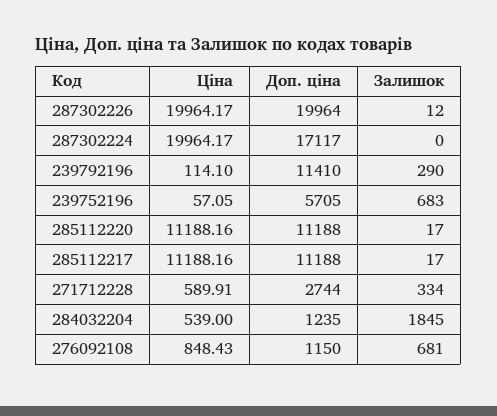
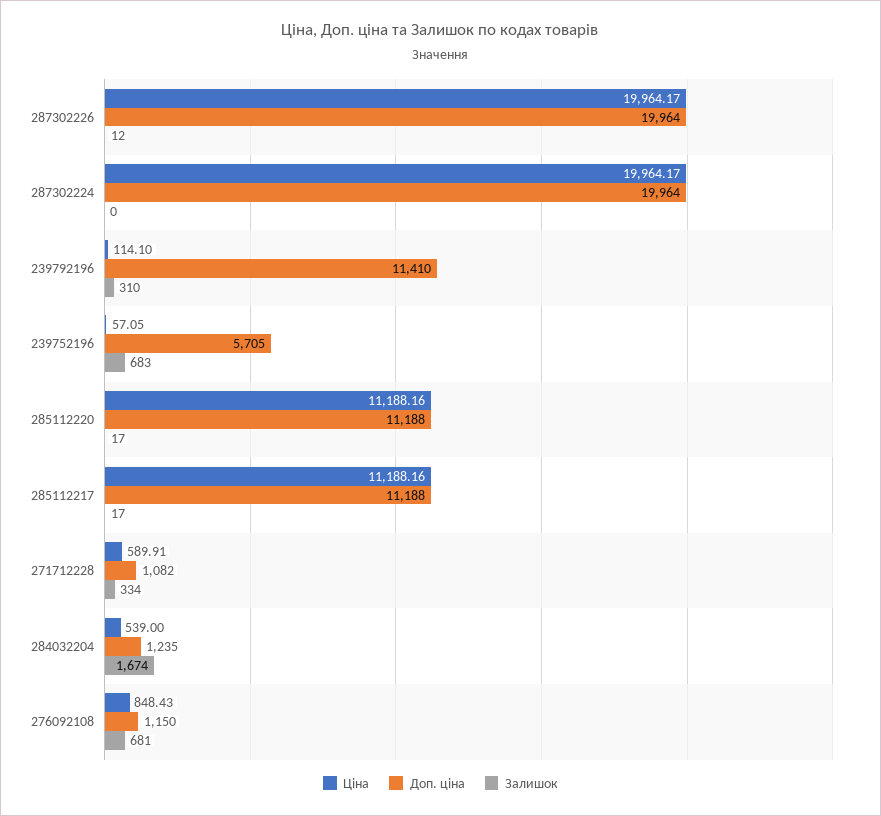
Доп. ціна, 287302224: 17117 -> 19964
Залишок, 239792196: 290 -> 310
Доп. ціна, 271712228: 2744 -> 1082
Залишок, 284032204: 1845 -> 1674

